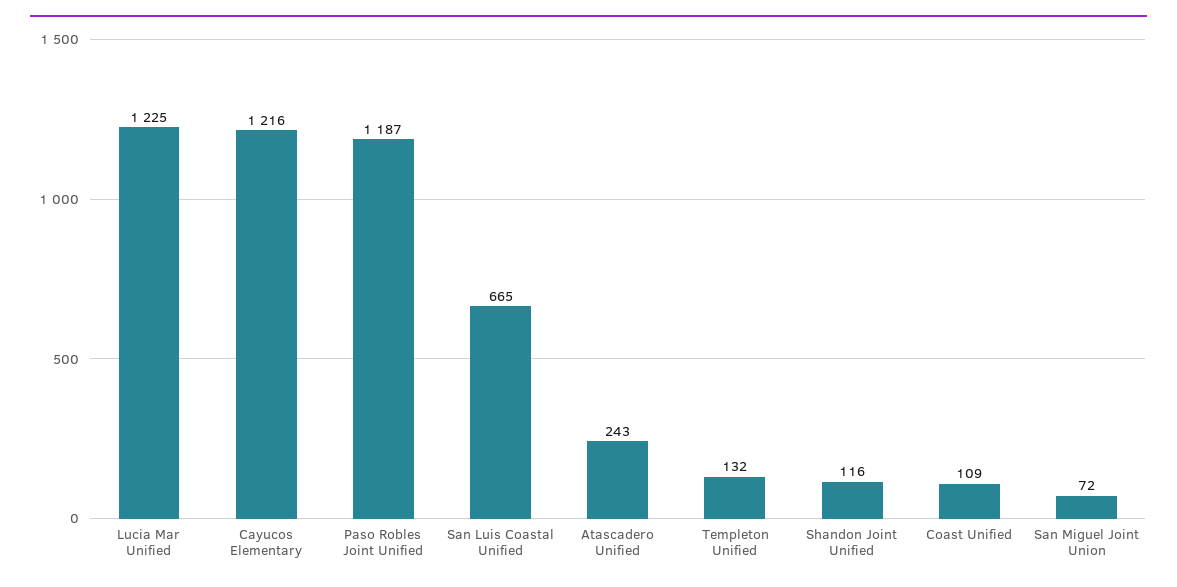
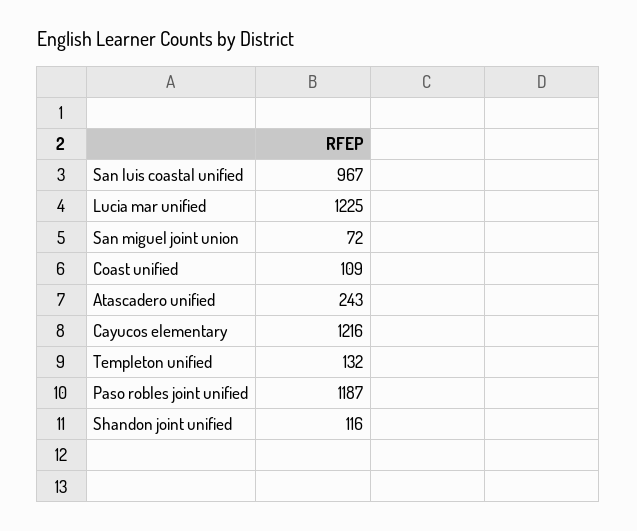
San Luis Coastal Unified: 665 -> 967

